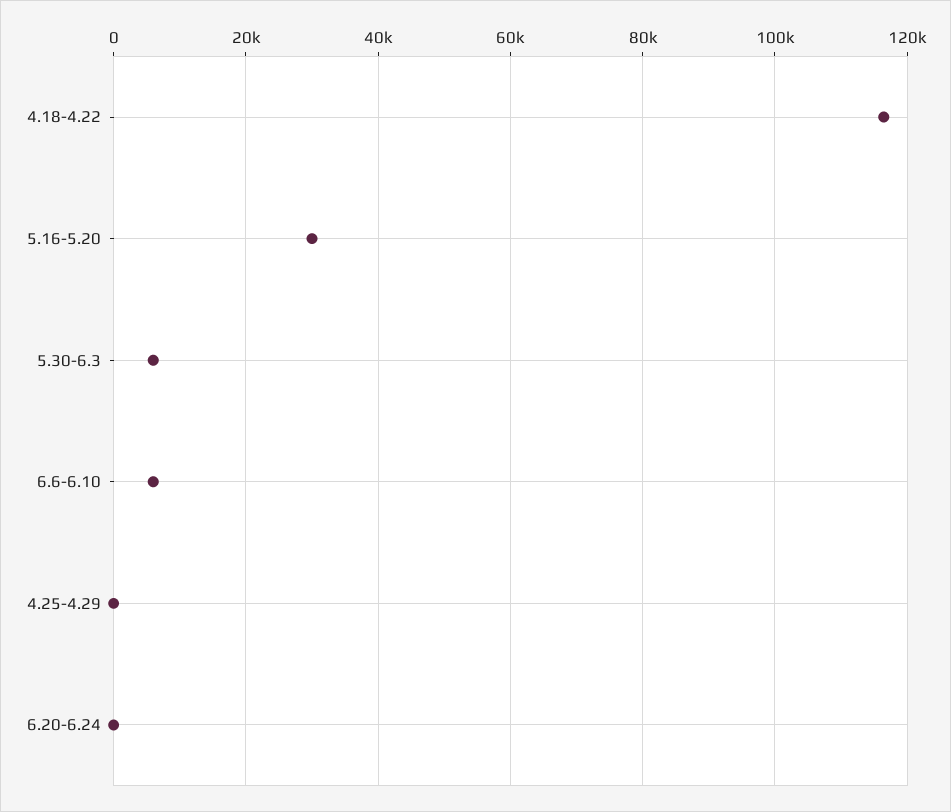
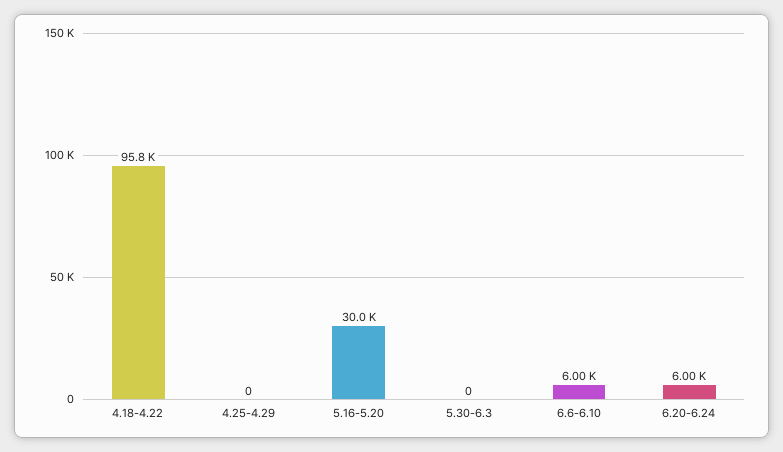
4.18-4.22: 116000 -> 95800
5.30-6.3: 6000 -> 0
6.20-6.24: 0 -> 6000

